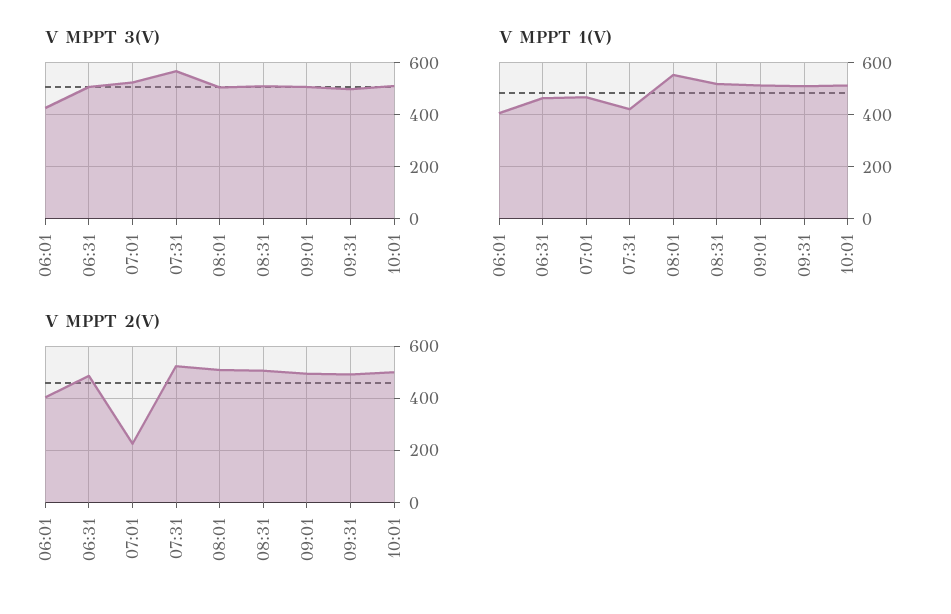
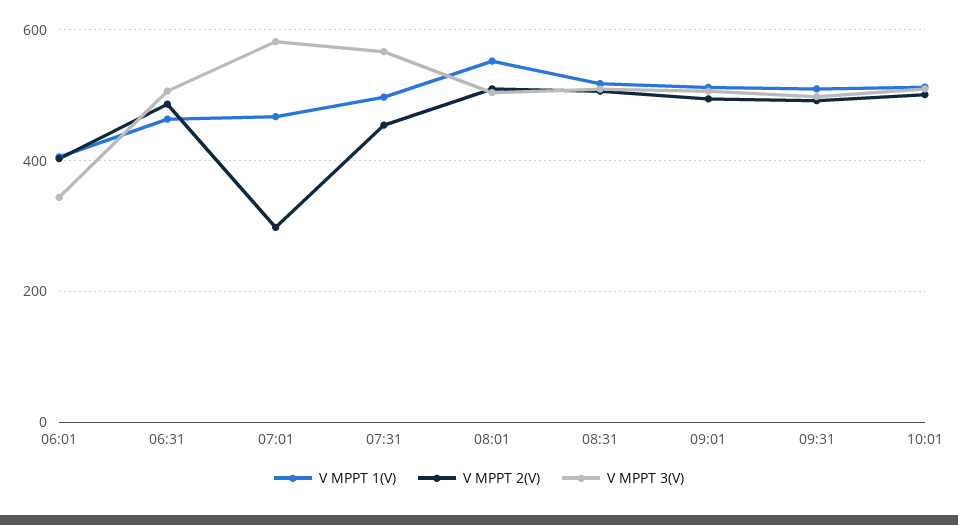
V MPPT 3(V), 06:01: 425 -> 340
V MPPT 3(V), 07:01: 525 -> 580
V MPPT 1(V), 07:31: 425 -> 500
V MPPT 2(V), 07:01: 225 -> 300
V MPPT 2(V), 07:31: 525 -> 460

